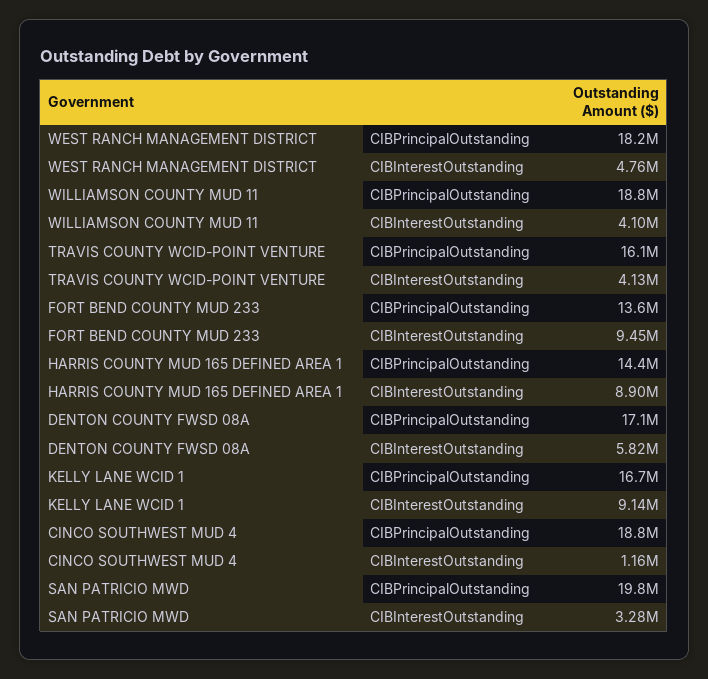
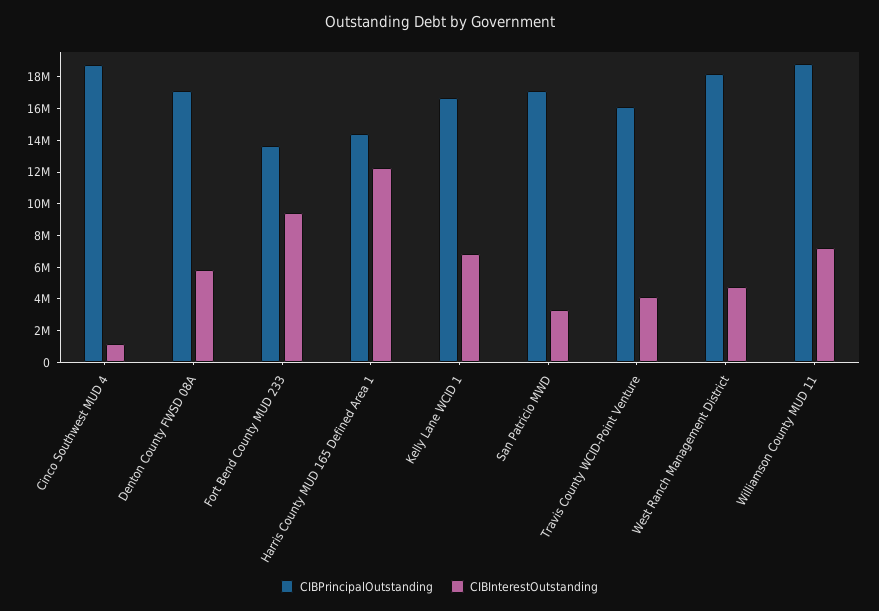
CIBInterestOutstanding, WILLIAMSON COUNTY MUD 11: 4100000 -> 7000000
CIBInterestOutstanding, HARRIS COUNTY MUD 165 DEFINED AREA 1: 8900000 -> 12000000
CIBInterestOutstanding, KELLY LANE WCID 1: 9140000 -> 7000000
CIBPrincipalOutstanding, SAN PATRICIO MWD: 19800000 -> 17000000

